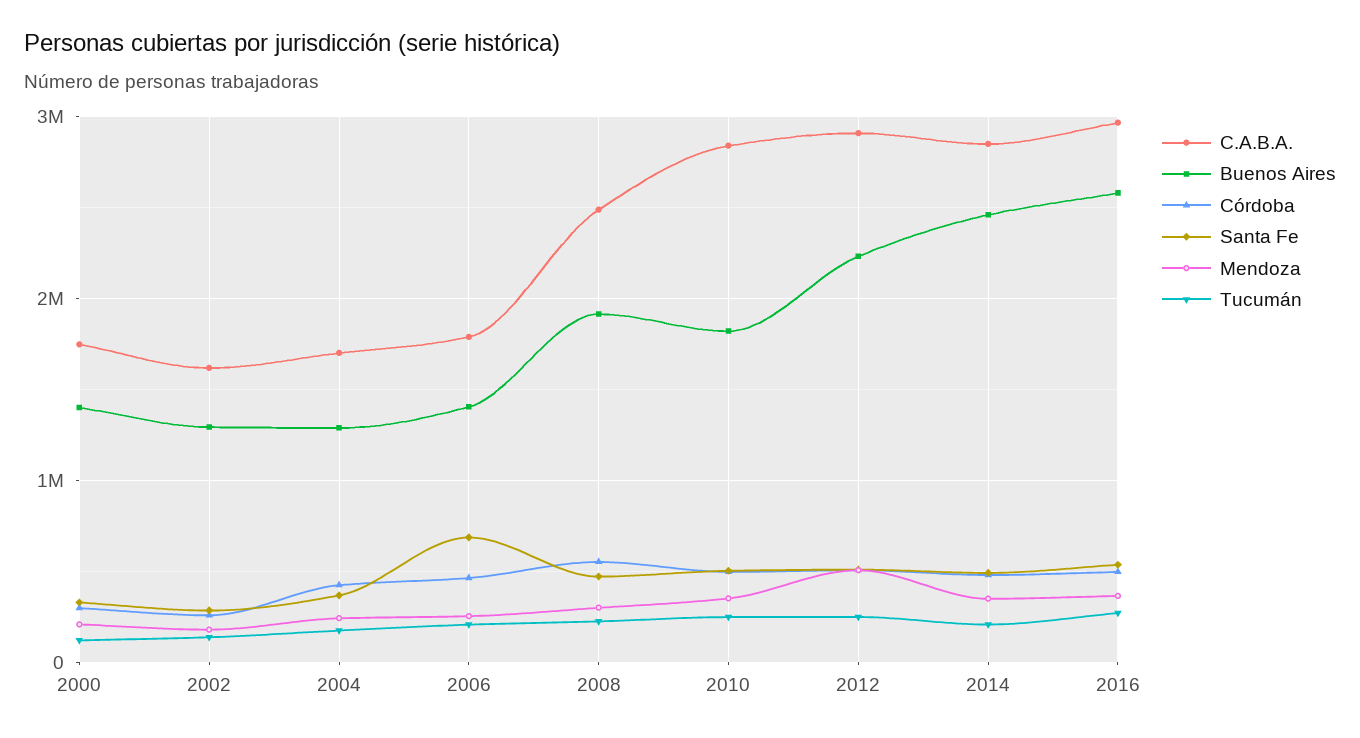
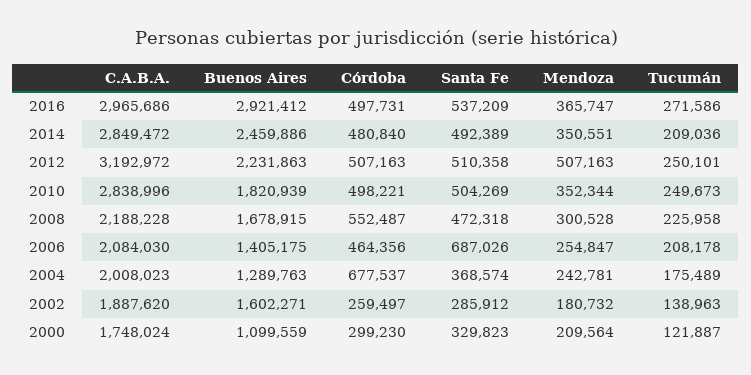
Buenos Aires, 2000: 1400000 -> 1099559
C.A.B.A., 2002: 1600000 -> 1887620
Buenos Aires, 2002: 1300000 -> 1602271
C.A.B.A., 2004: 1700000 -> 2008023
Córdoba, 2004: 400000 -> 677537
C.A.B.A., 2006: 1800000 -> 2084030
C.A.B.A., 2008: 2500000 -> 2188228
Buenos Aires, 2008: 1900000 -> 1678915
C.A.B.A., 2012: 2900000 -> 3192972
Buenos Aires, 2016: 2600000 -> 2921412

